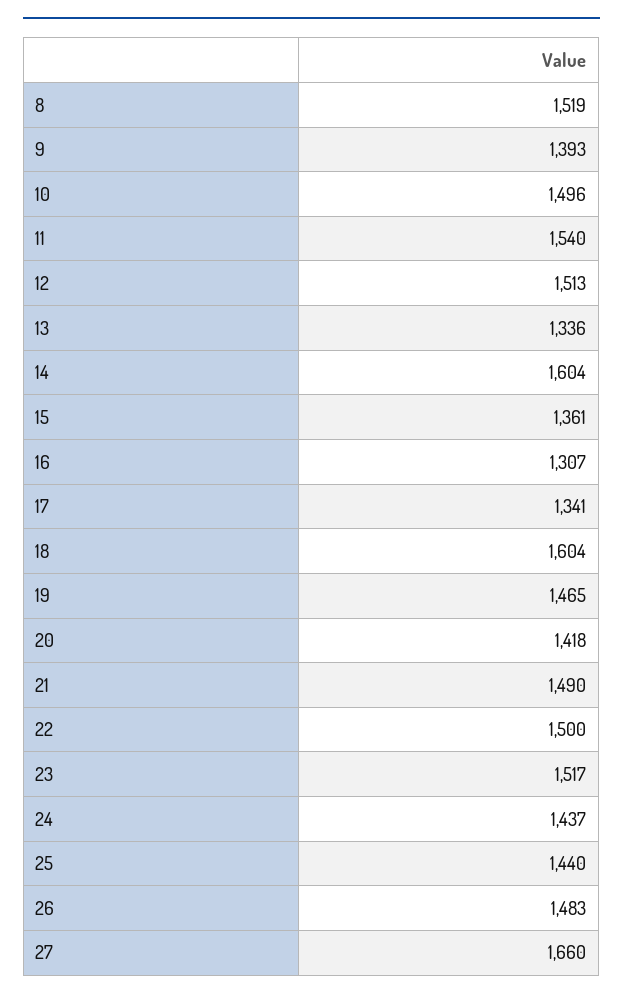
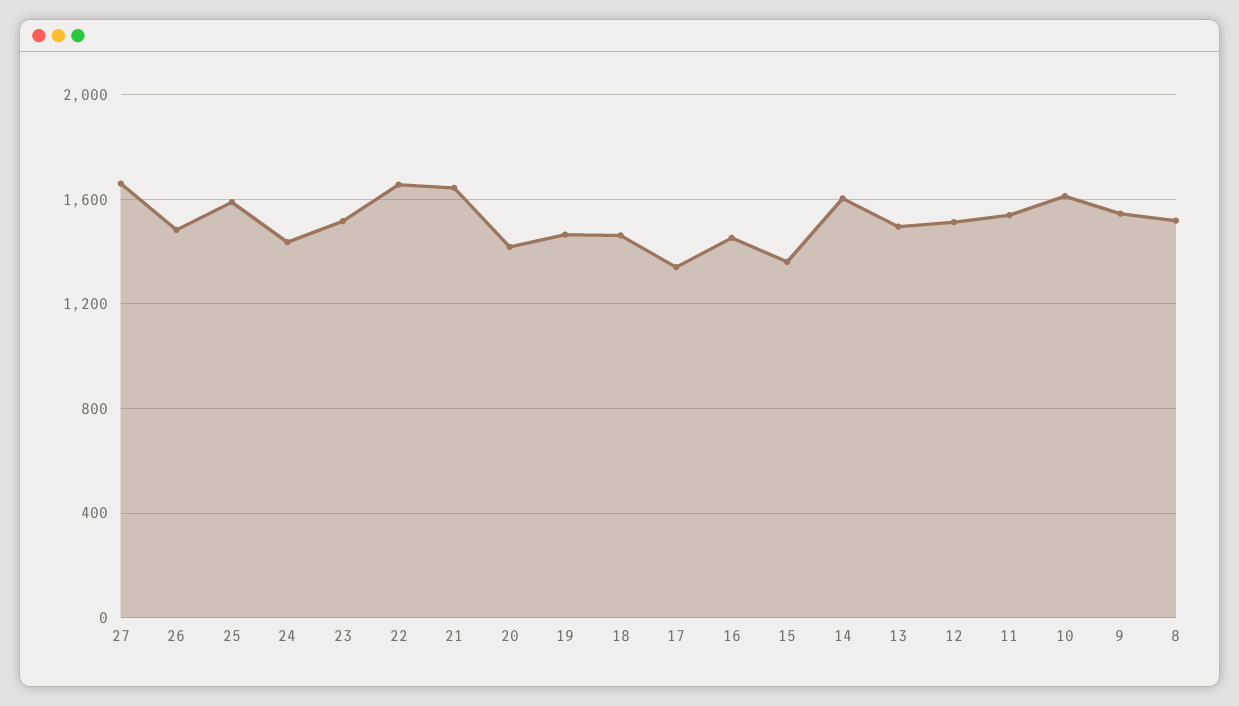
9: 1393 -> 1550
10: 1496 -> 1600
13: 1336 -> 1500
16: 1307 -> 1450
18: 1604 -> 1450
21: 1490 -> 1650
22: 1500 -> 1650
25: 1440 -> 1600

